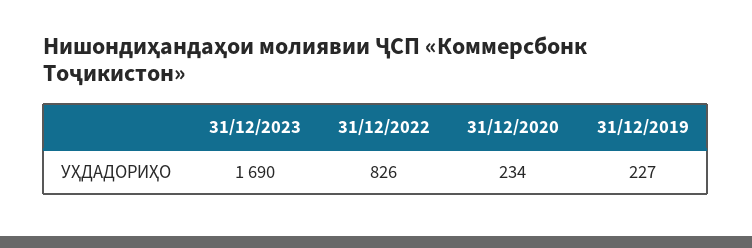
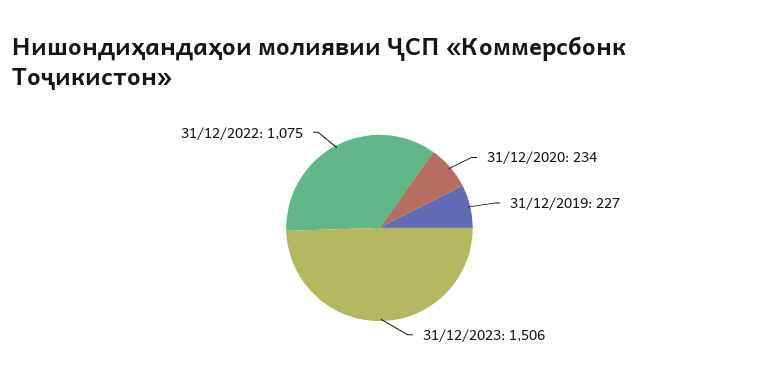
31/12/2023: 1690 -> 1506
31/12/2022: 826 -> 1075

